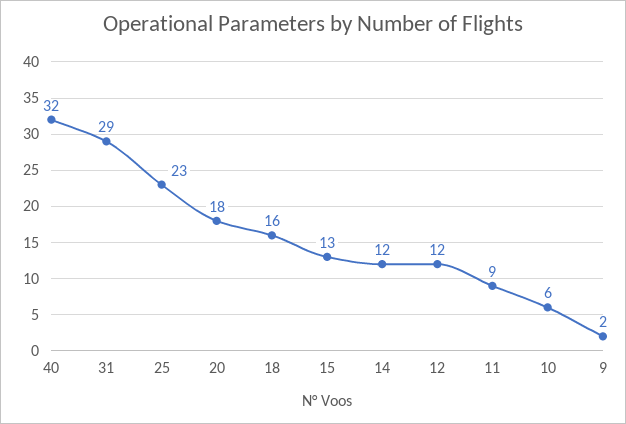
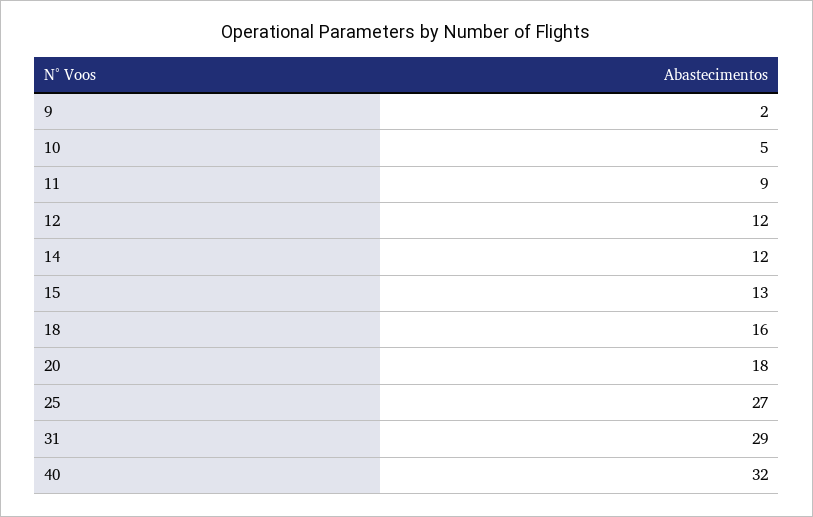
25: 23 -> 27
10: 6 -> 5

